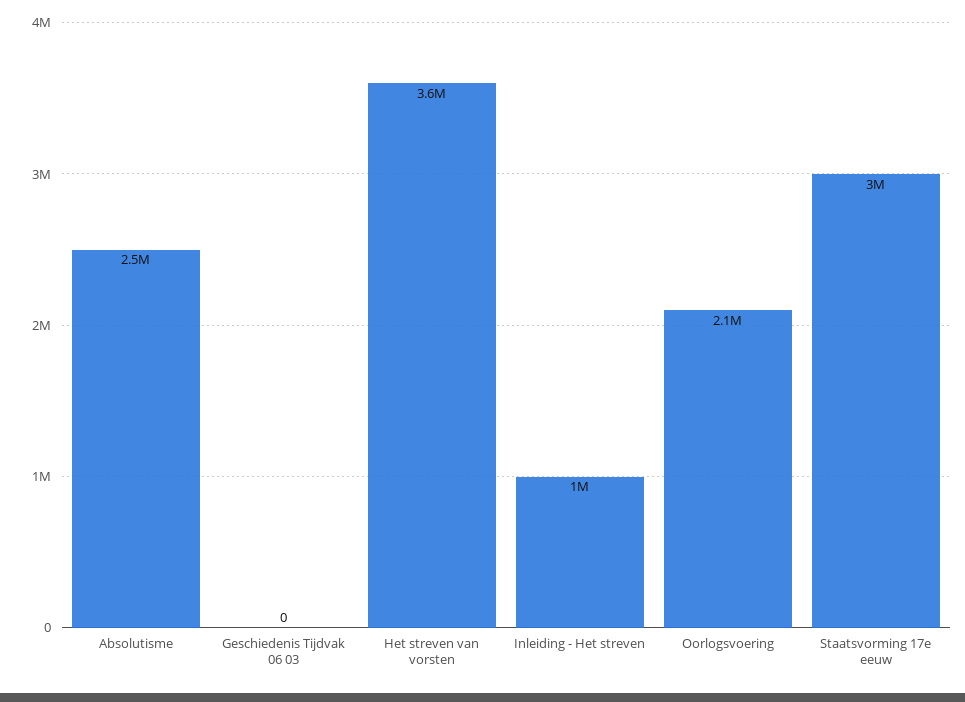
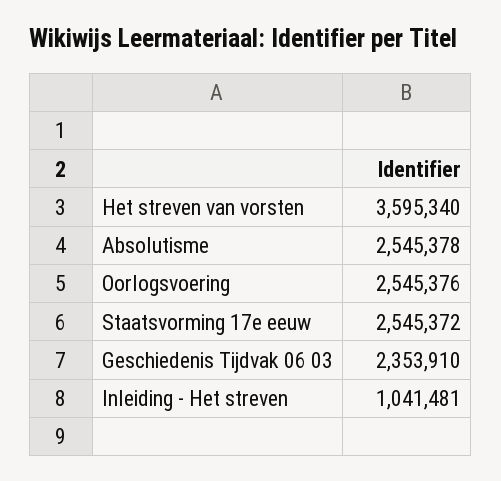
Geschiedenis Tijdvak 06 03: 0 -> 2353910
Oorlogsvoering: 2100000 -> 2545376
Staatsvorming 17e eeuw: 3000000 -> 2545372

